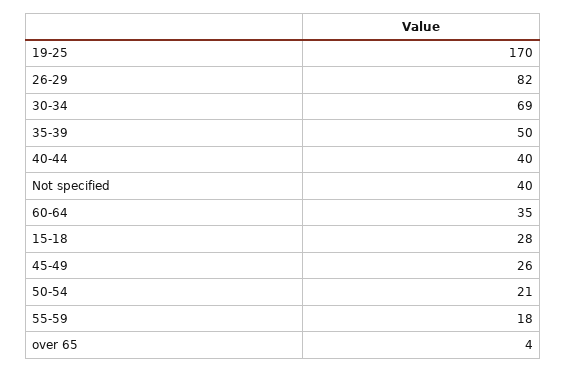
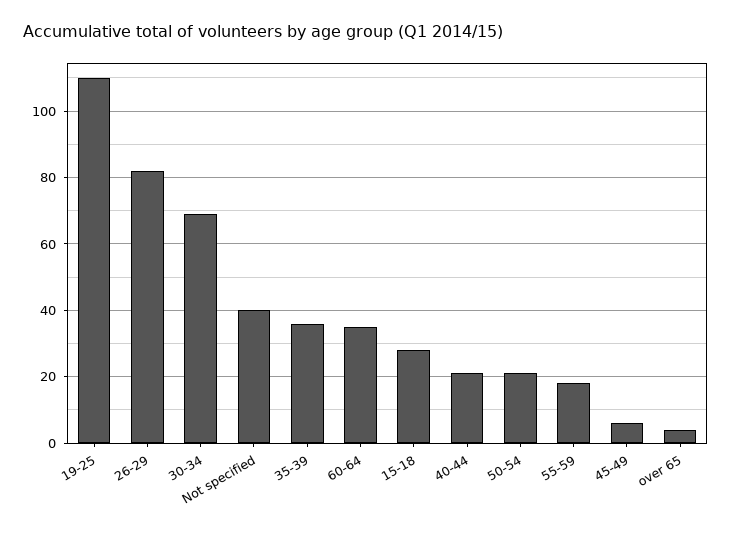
19-25: 170 -> 110
35-39: 50 -> 35
40-44: 40 -> 20
45-49: 26 -> 5

